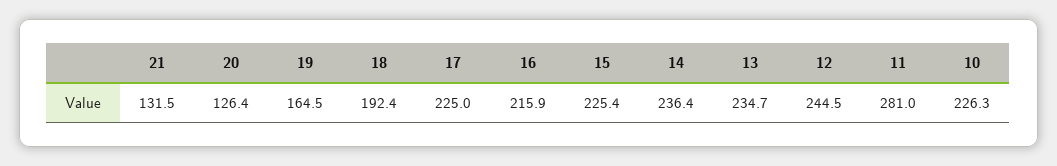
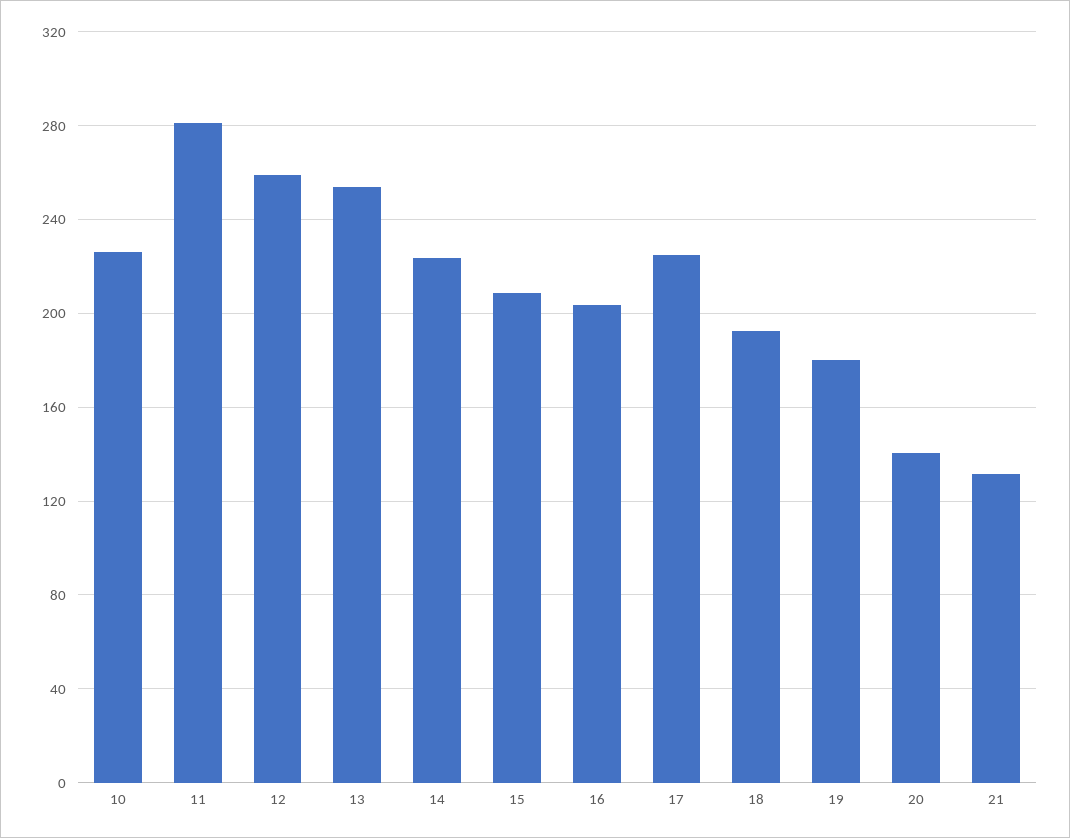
20: 126.4 -> 140
19: 164.5 -> 180
16: 215.9 -> 205
15: 225.4 -> 210
14: 236.4 -> 225
13: 234.7 -> 255
12: 244.5 -> 260

